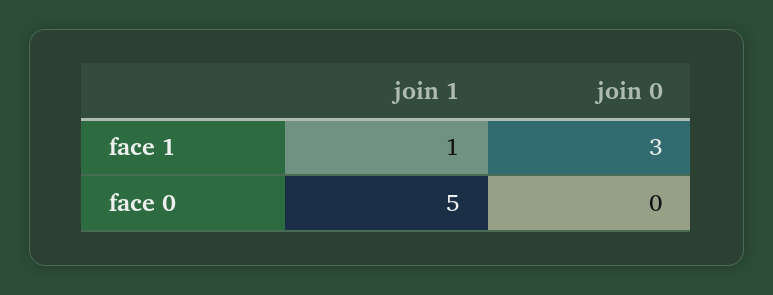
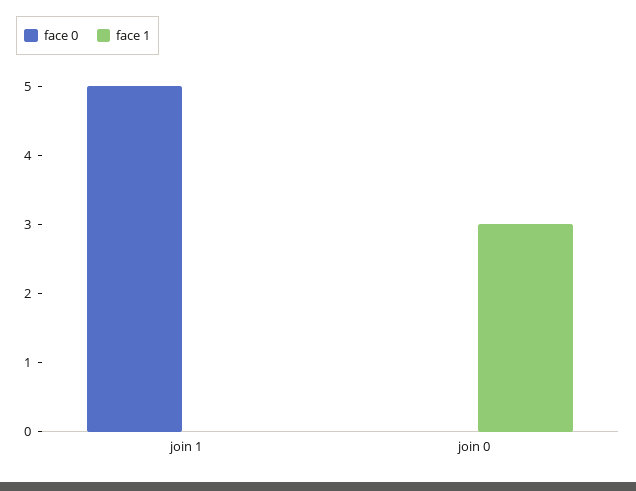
face 1, join 1: 1 -> 0

